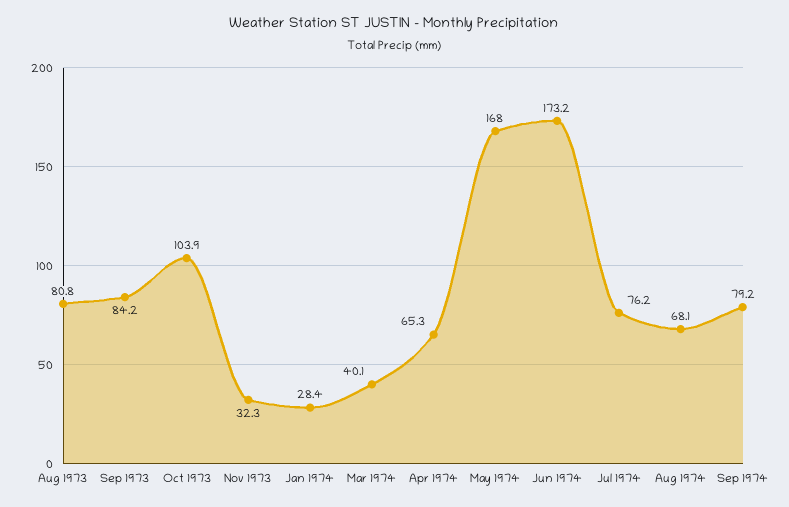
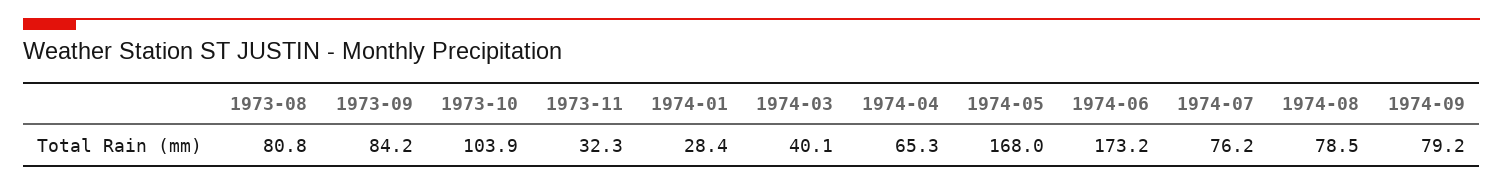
Aug 1974: 68.1 -> 78.5

